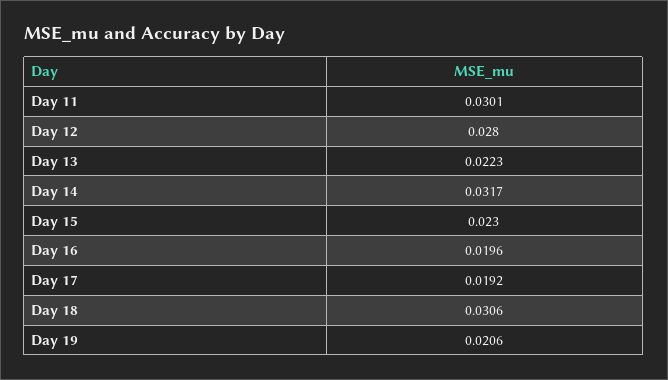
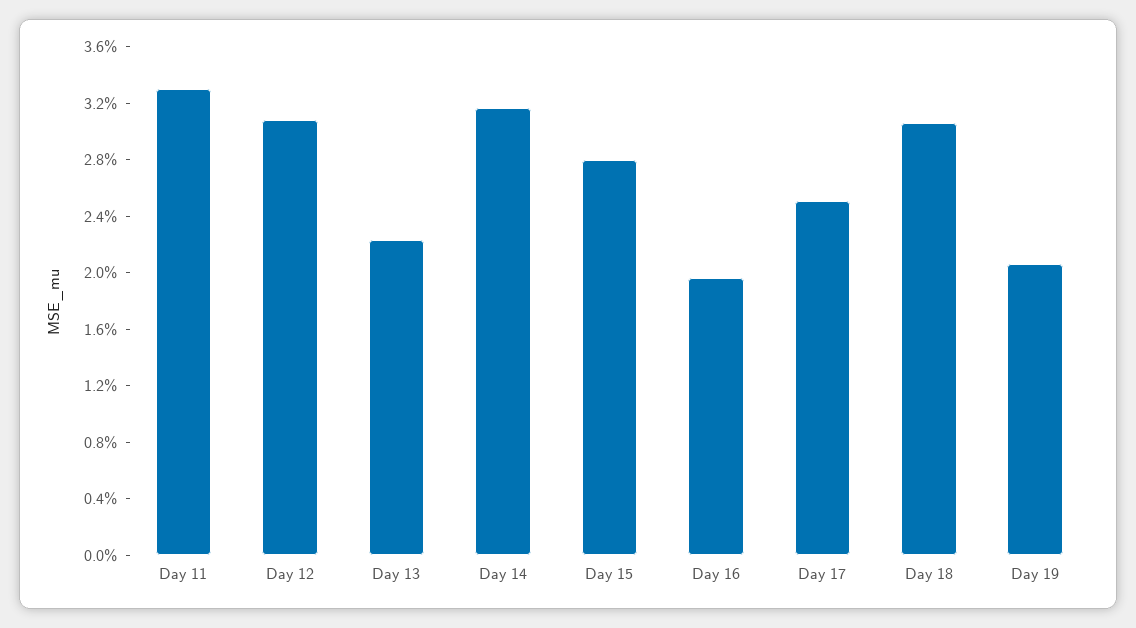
Day 11: 0.0301 -> 0.033
Day 12: 0.028 -> 0.031
Day 15: 0.023 -> 0.028
Day 17: 0.0192 -> 0.025

